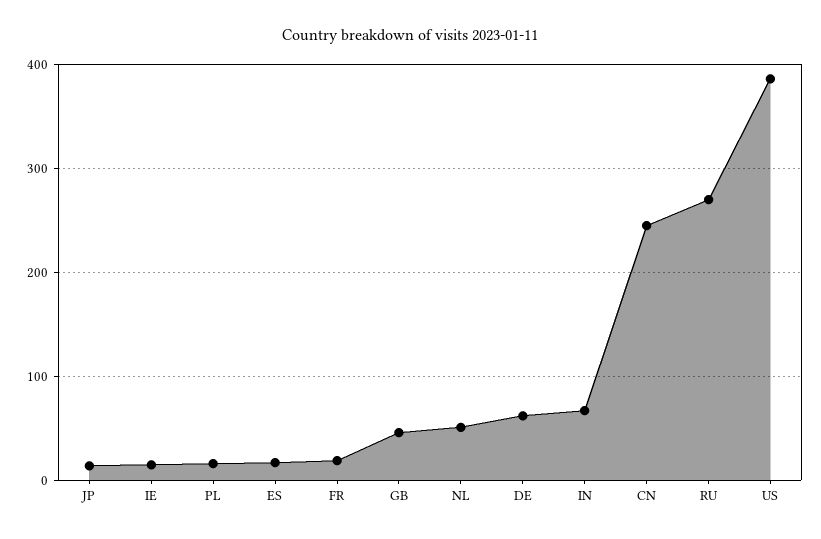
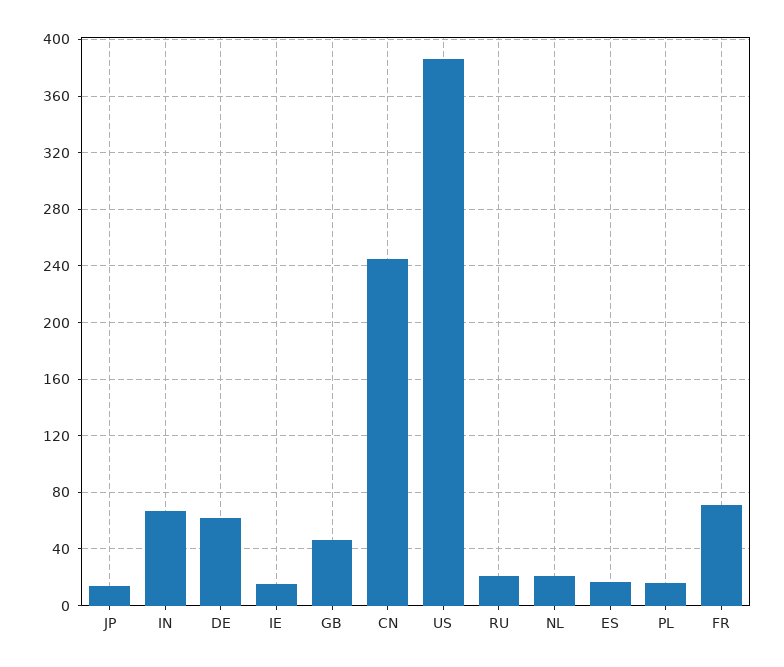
FR: 20 -> 70
NL: 50 -> 20
RU: 270 -> 20

